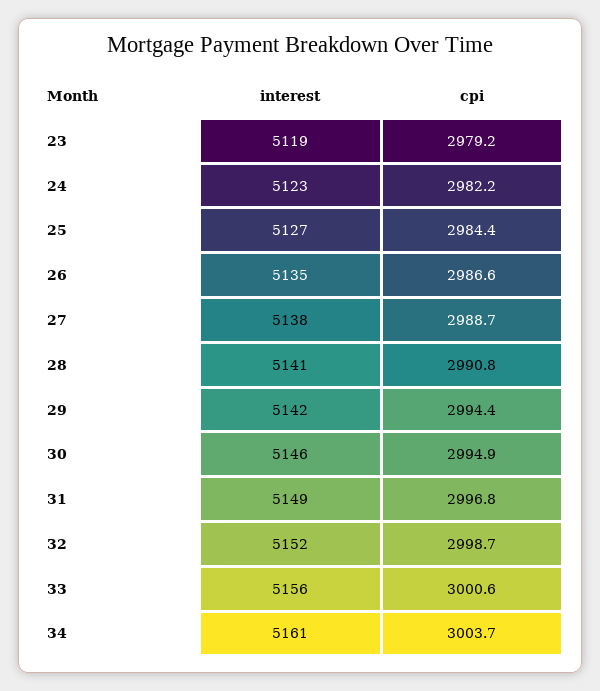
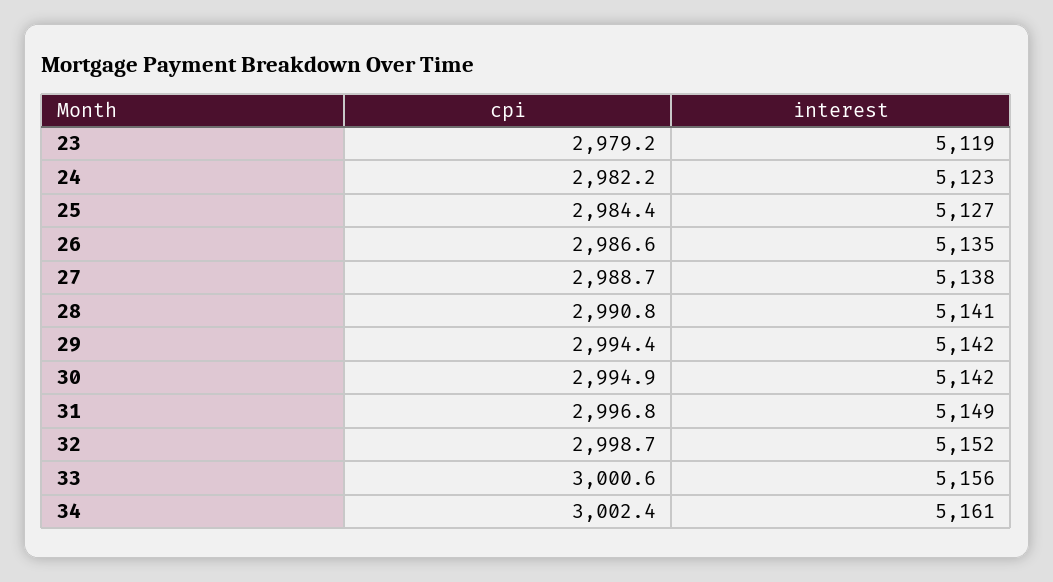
interest, 30: 5146 -> 5142
cpi, 34: 3003.7 -> 3002.4

